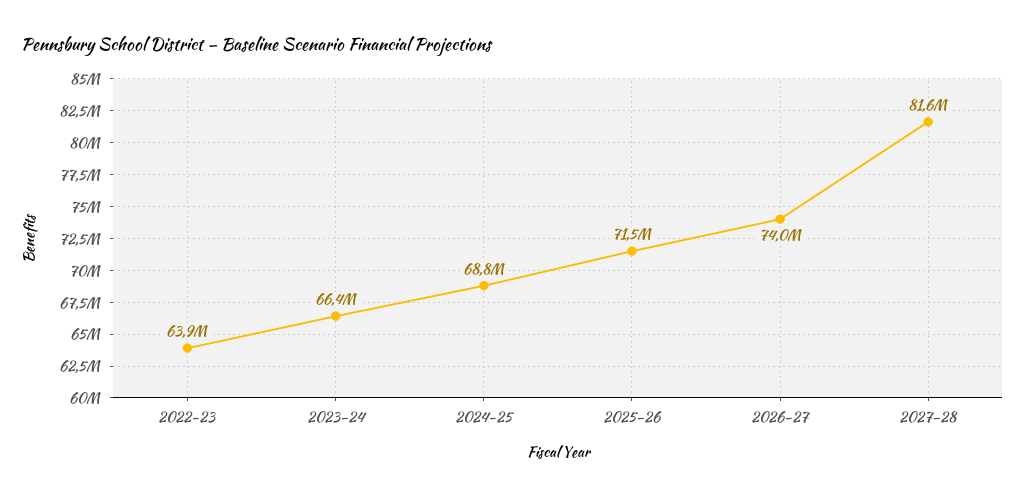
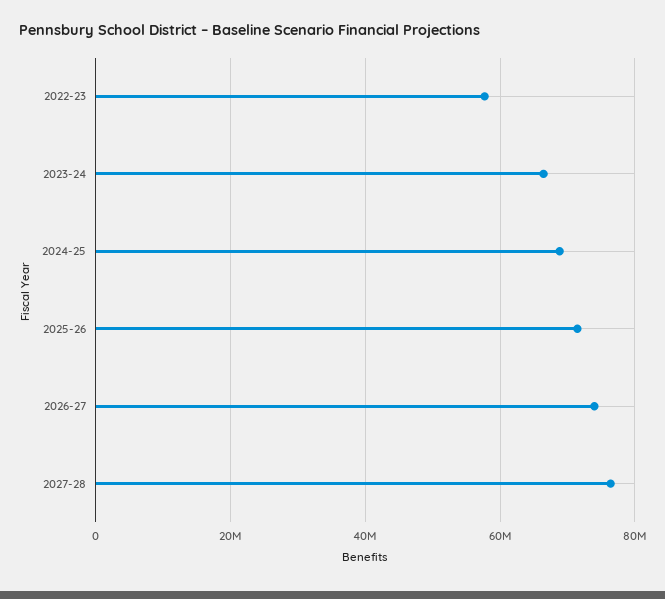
2022-23: 63900000 -> 58000000
2027-28: 81600000 -> 76000000

